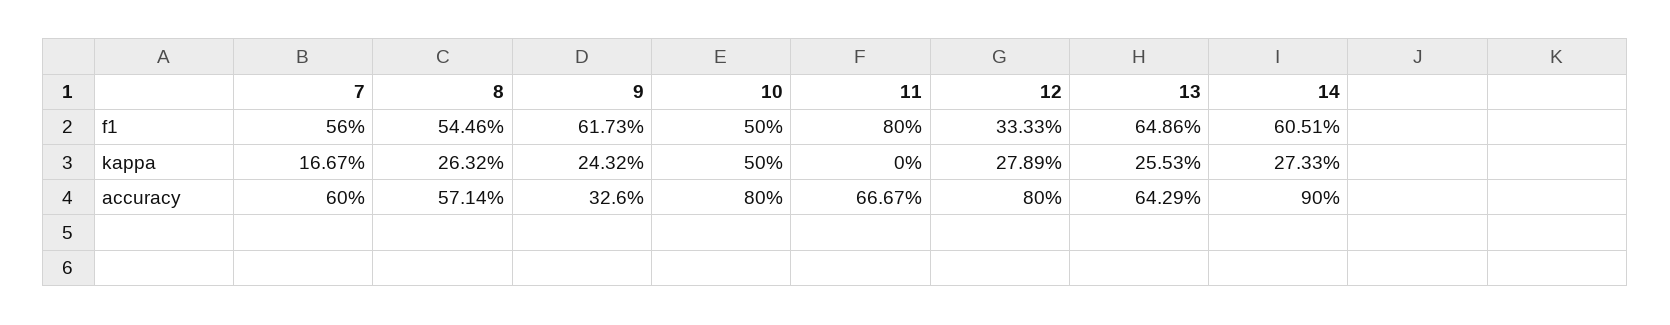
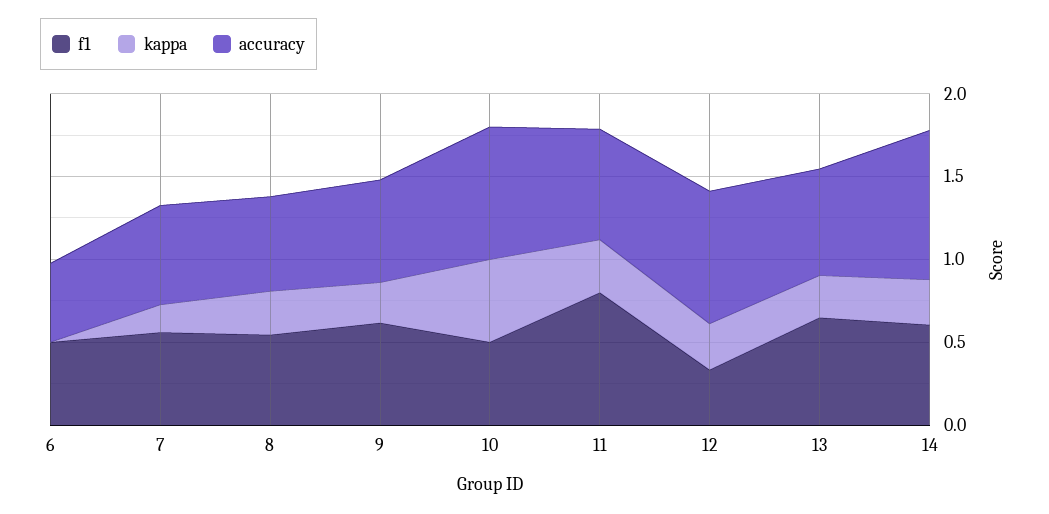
kappa, 11: 0 -> 0.3
accuracy, 9: 0.326 -> 0.6
f1, 6: none -> 0.5
kappa, 6: none -> 0
accuracy, 6: none -> 0.5

